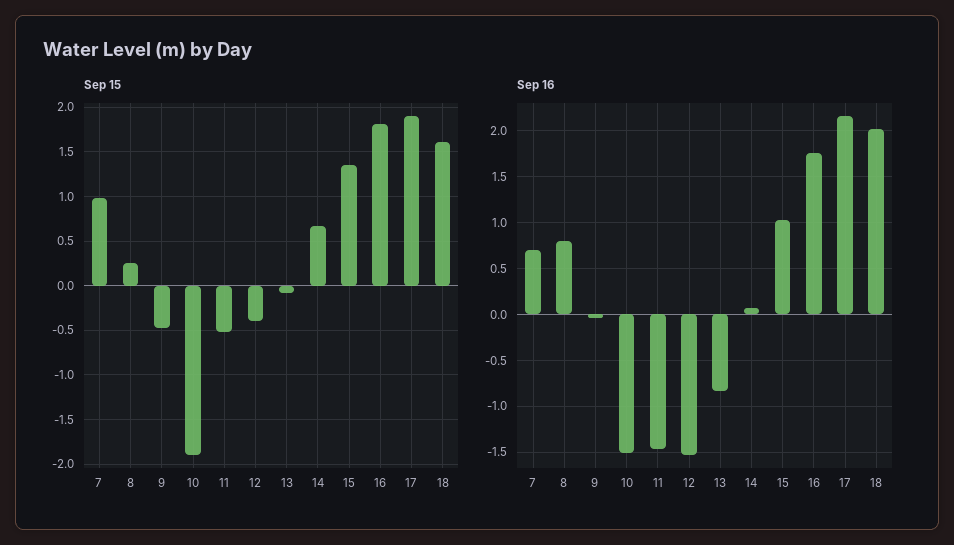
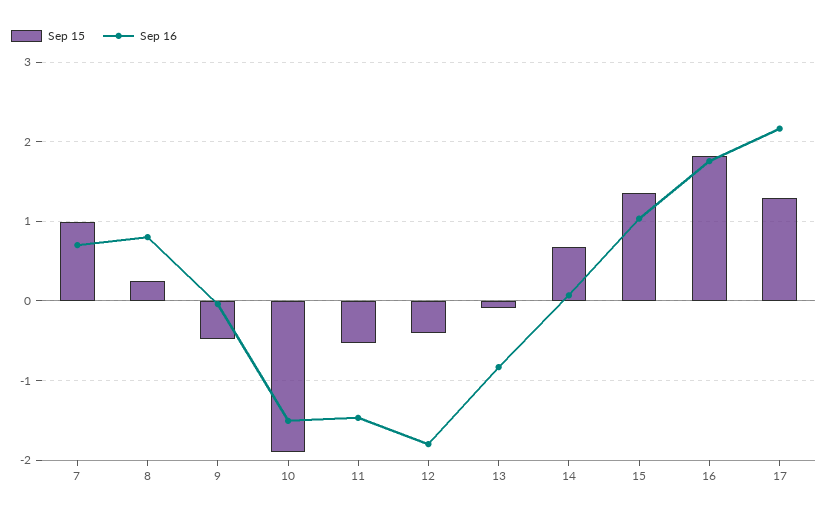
Sep 15, 17: 1.9 -> 1.3
Sep 15, 18: 1.6 -> none
Sep 16, 12: -1.5 -> -1.8
Sep 16, 18: 2 -> none

